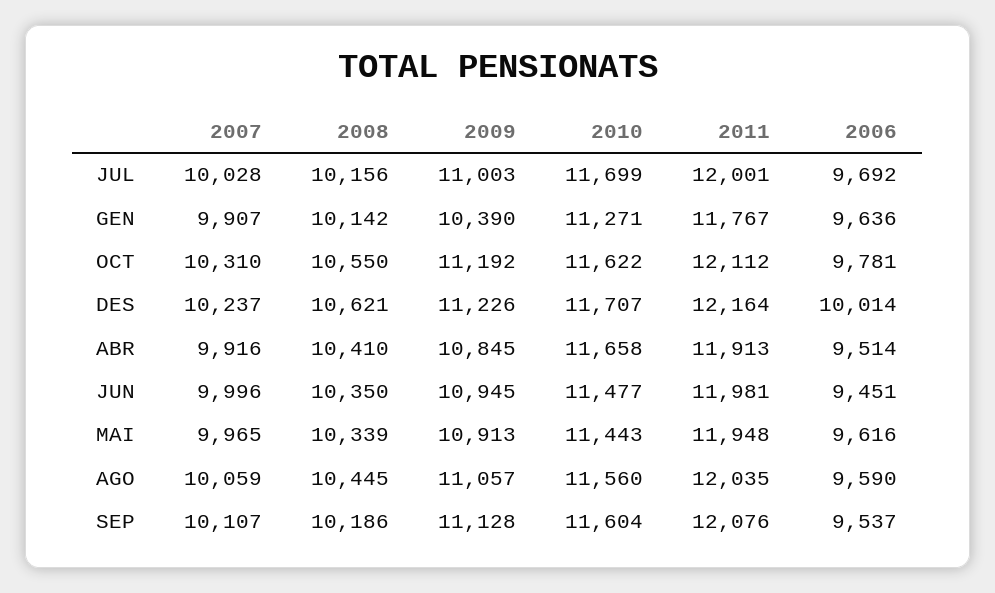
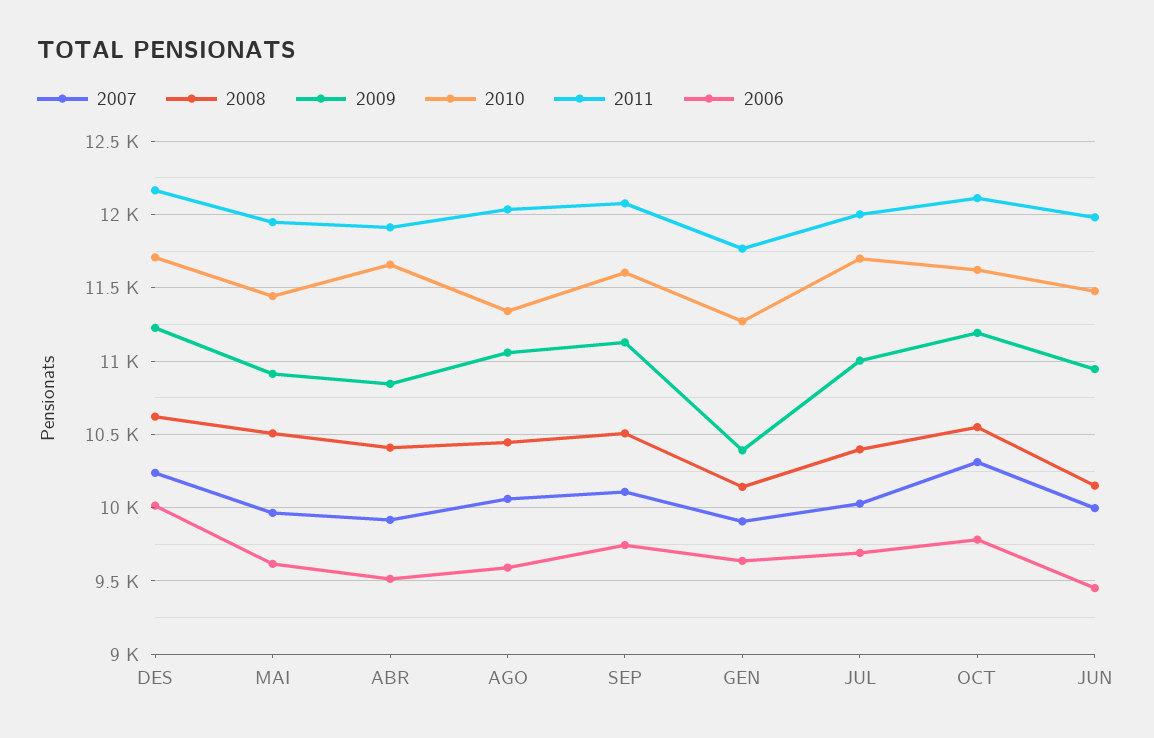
2008, JUL: 10156 -> 10400
2008, JUN: 10350 -> 10150
2008, MAI: 10339 -> 10500
2010, AGO: 11560 -> 11350
2008, SEP: 10186 -> 10500
2006, SEP: 9537 -> 9750

